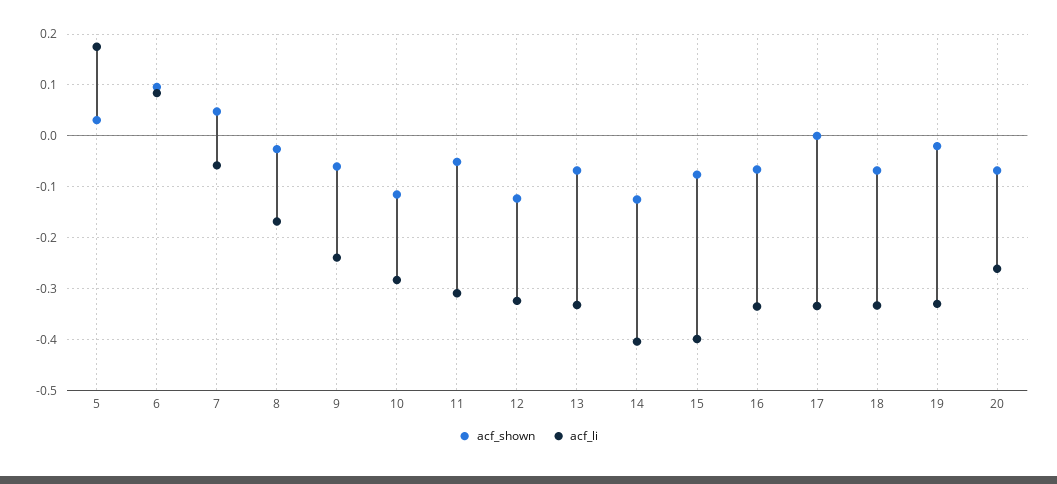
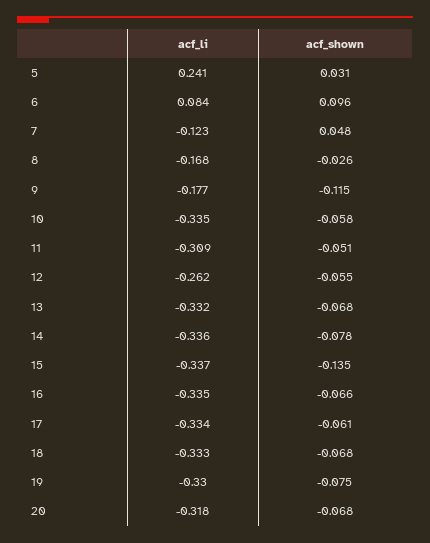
acf_li, 5: 0.18 -> 0.241
acf_li, 7: -0.06 -> -0.123
acf_shown, 9: -0.06 -> -0.115
acf_li, 9: -0.24 -> -0.177
acf_shown, 10: -0.12 -> -0.058
acf_li, 10: -0.28 -> -0.335
acf_shown, 12: -0.12 -> -0.055
acf_li, 12: -0.32 -> -0.262
acf_shown, 14: -0.12 -> -0.078
acf_li, 14: -0.4 -> -0.336
acf_shown, 15: -0.08 -> -0.135
acf_li, 15: -0.4 -> -0.337
acf_shown, 17: 0 -> -0.061
acf_shown, 19: -0.02 -> -0.075
acf_li, 20: -0.26 -> -0.318

